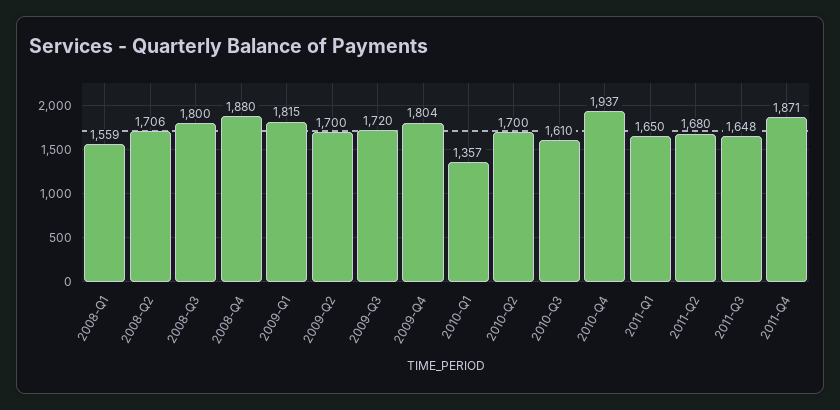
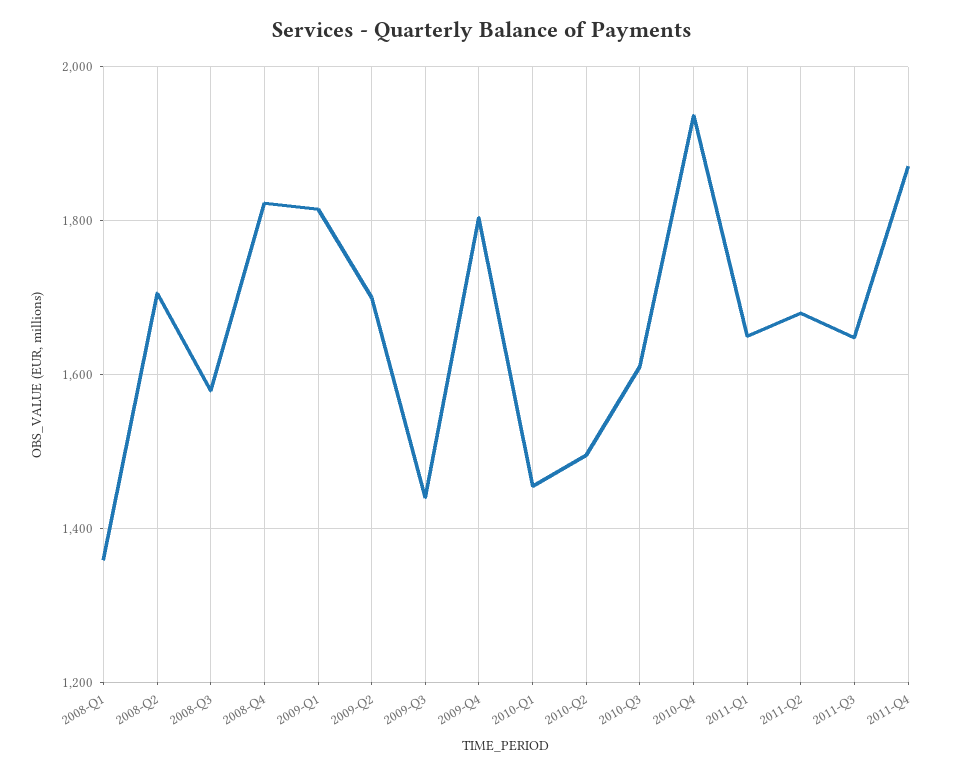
2008-Q1: 1559 -> 1360
2008-Q3: 1800 -> 1580
2008-Q4: 1880 -> 1820
2009-Q3: 1720 -> 1440
2010-Q1: 1357 -> 1460
2010-Q2: 1700 -> 1500

